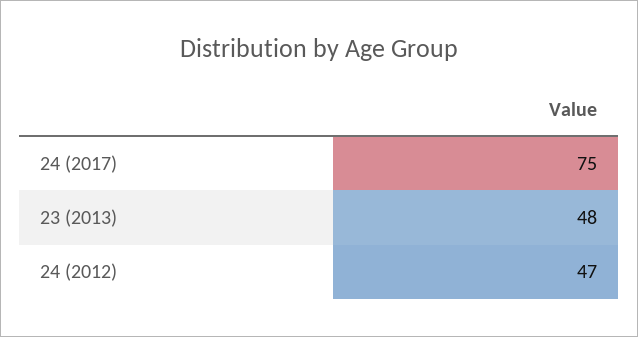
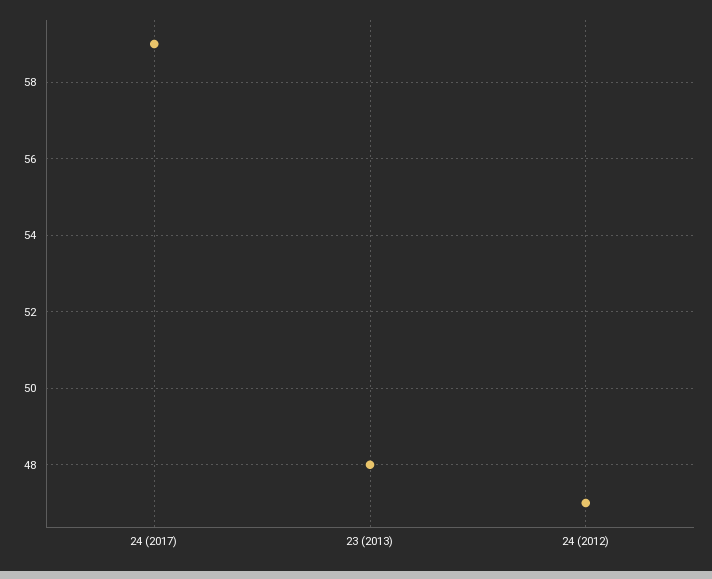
24 (2017): 75 -> 59

